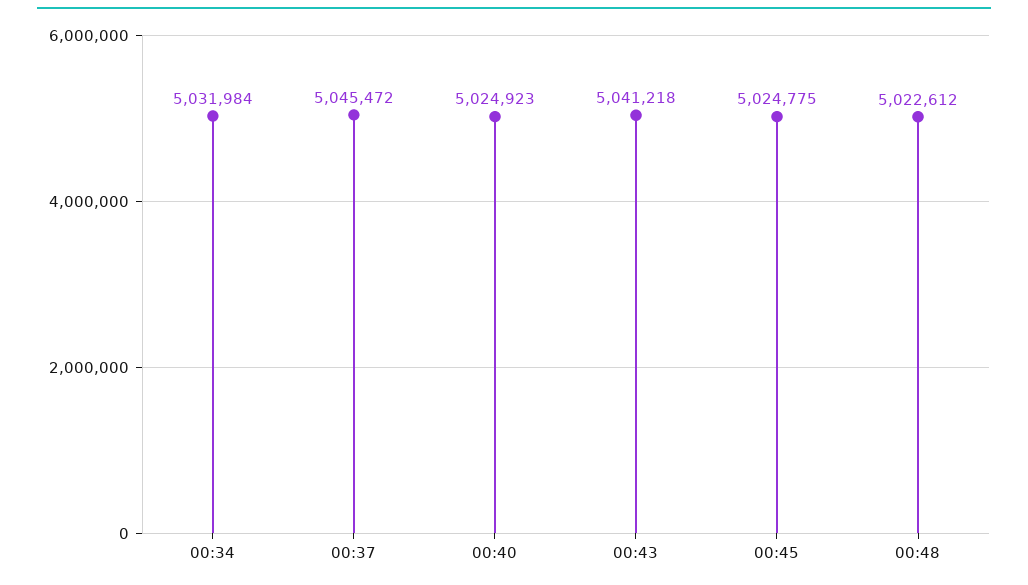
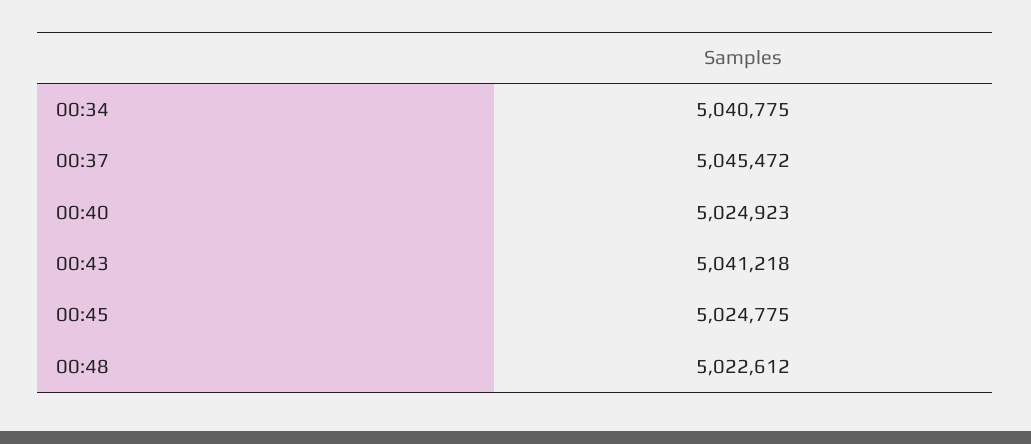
00:34: 5031984 -> 5040775

